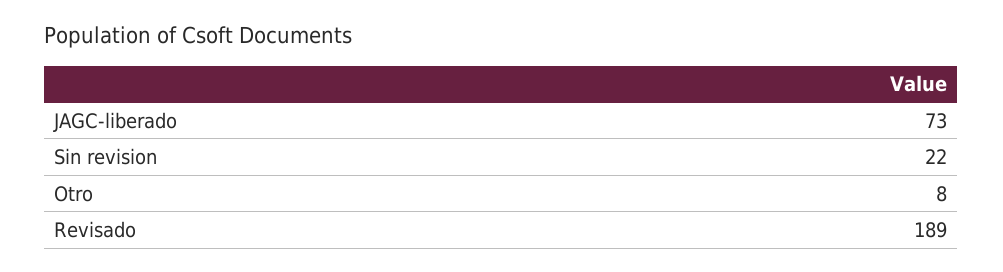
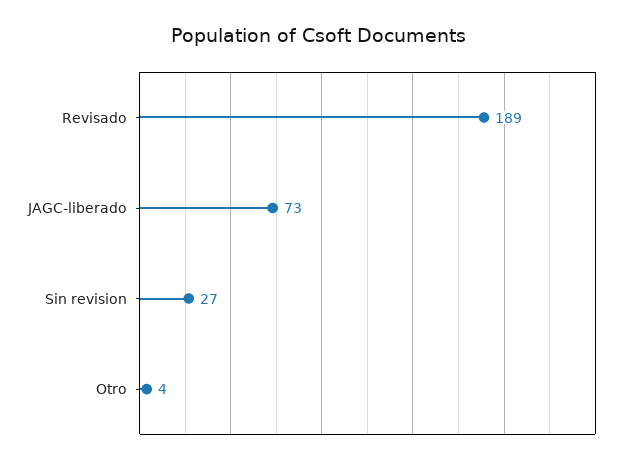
Sin revision: 22 -> 27
Otro: 8 -> 4

